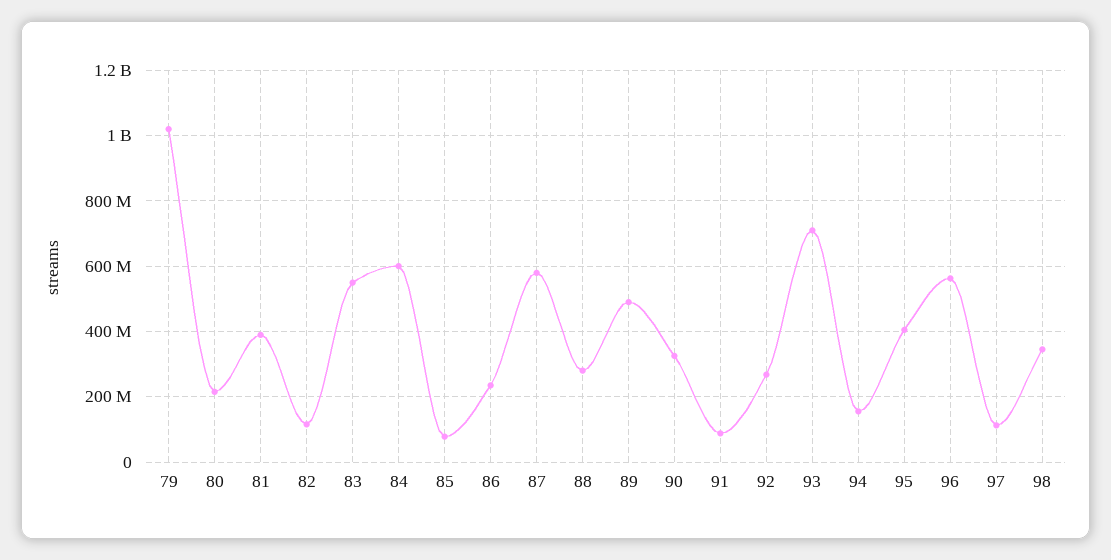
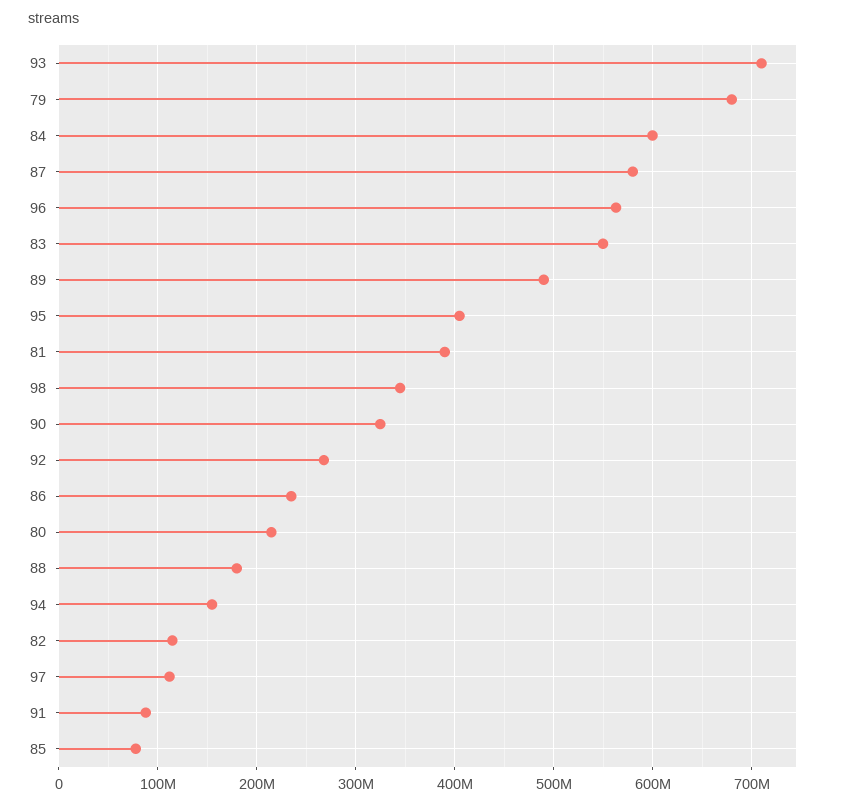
79: 1020000000 -> 680000000
88: 280000000 -> 180000000

